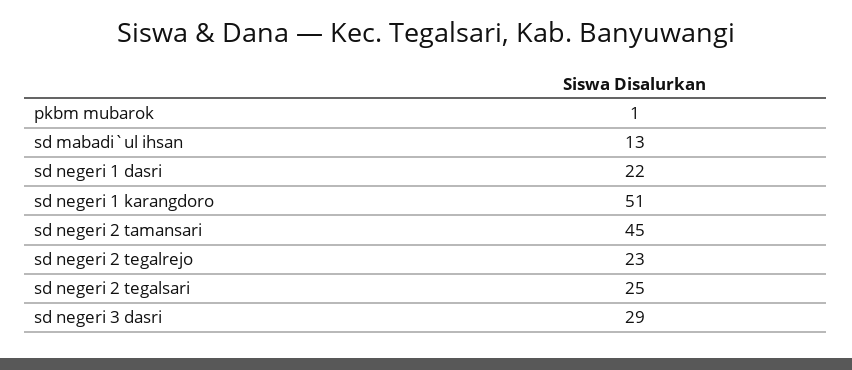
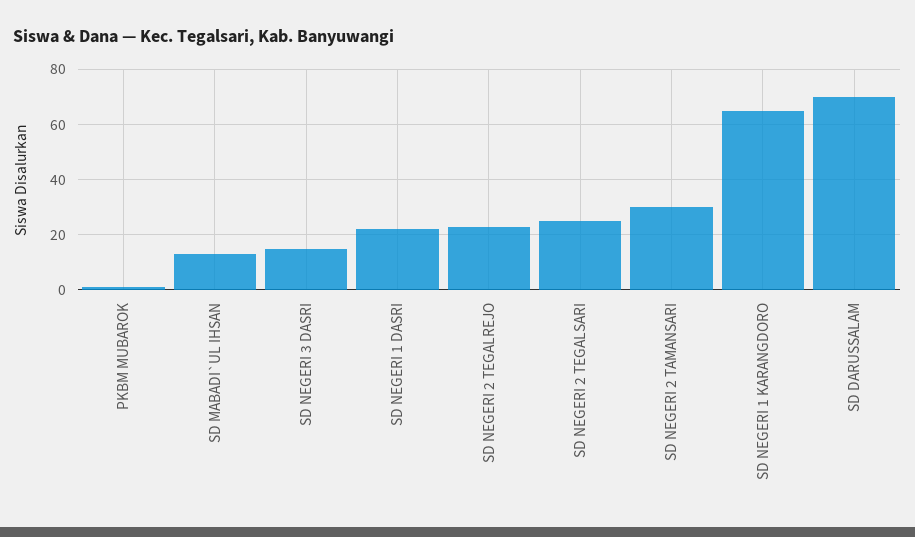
sd negeri 1 karangdoro: 51 -> 65
sd negeri 2 tamansari: 45 -> 30
sd negeri 3 dasri: 29 -> 15
SD DARUSSALAM: none -> 70

